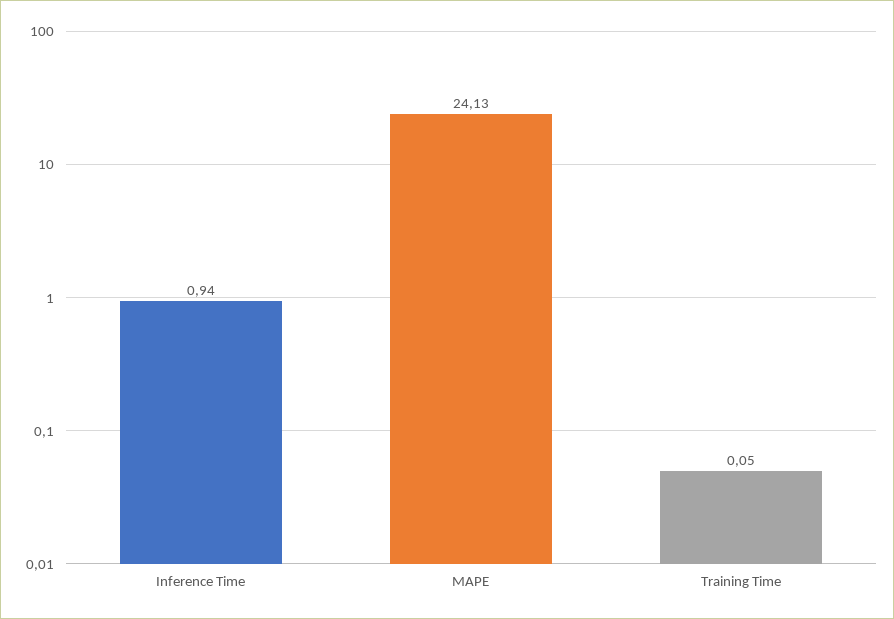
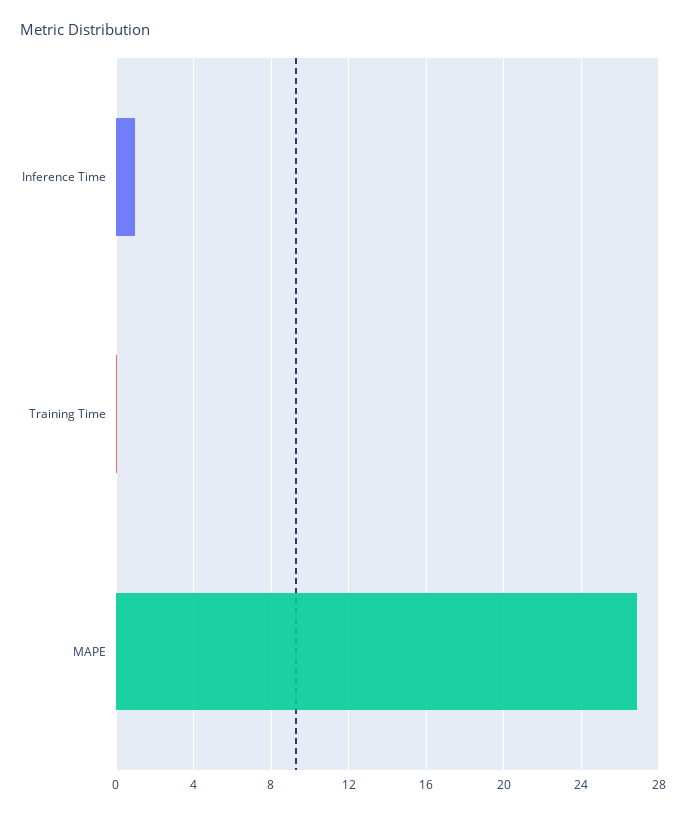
MAPE: 24.13 -> 27

